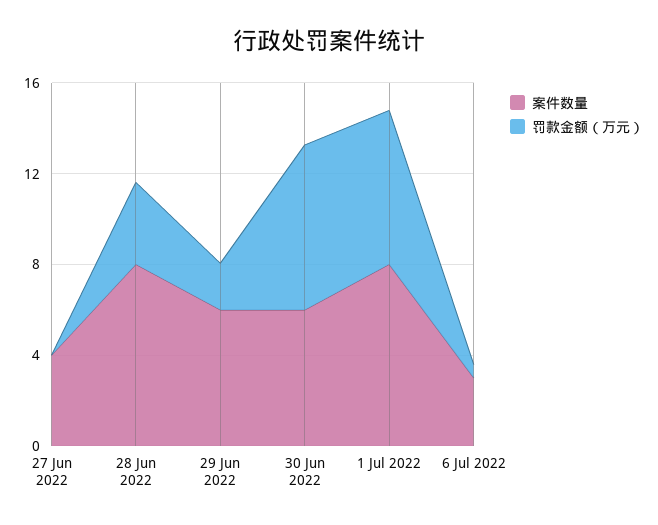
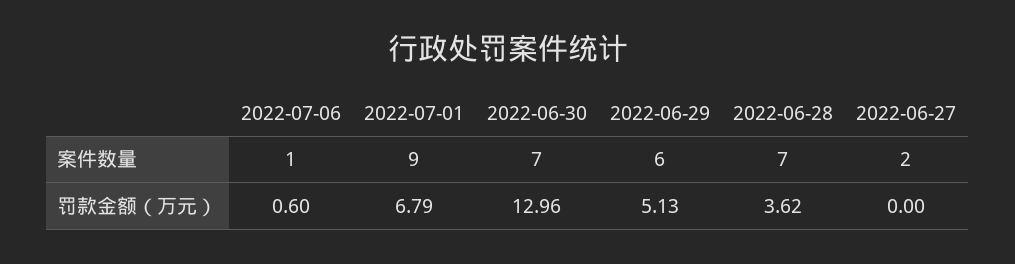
案件数量, 27 Jun 2022: 4 -> 2
案件数量, 28 Jun 2022: 8 -> 7
罚款金额（万元）, 29 Jun 2022: 2 -> 5.13
案件数量, 30 Jun 2022: 6 -> 7
罚款金额（万元）, 30 Jun 2022: 7 -> 12.96
案件数量, 1 Jul 2022: 8 -> 9
案件数量, 6 Jul 2022: 3 -> 1

